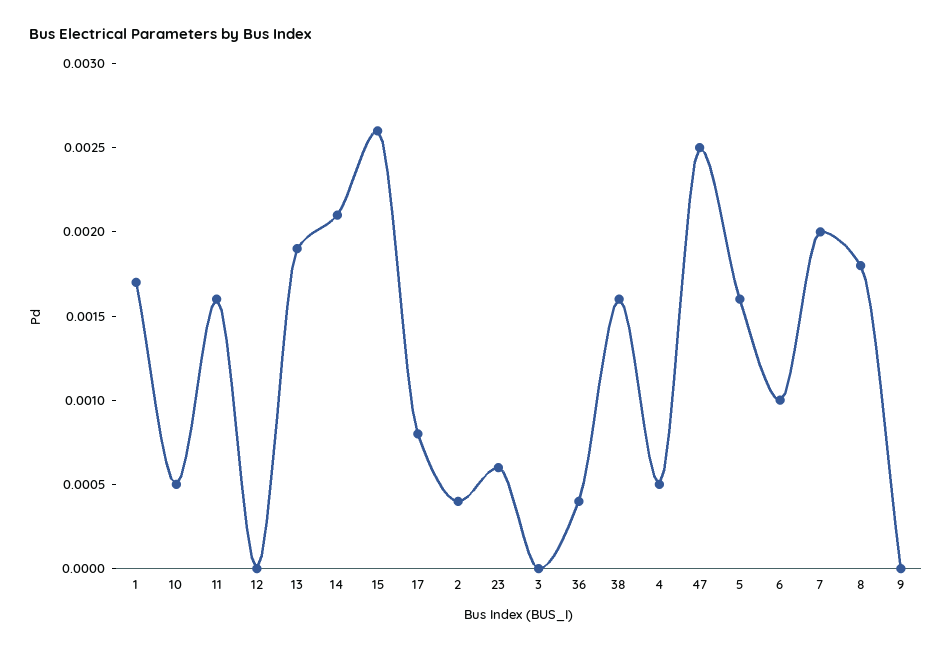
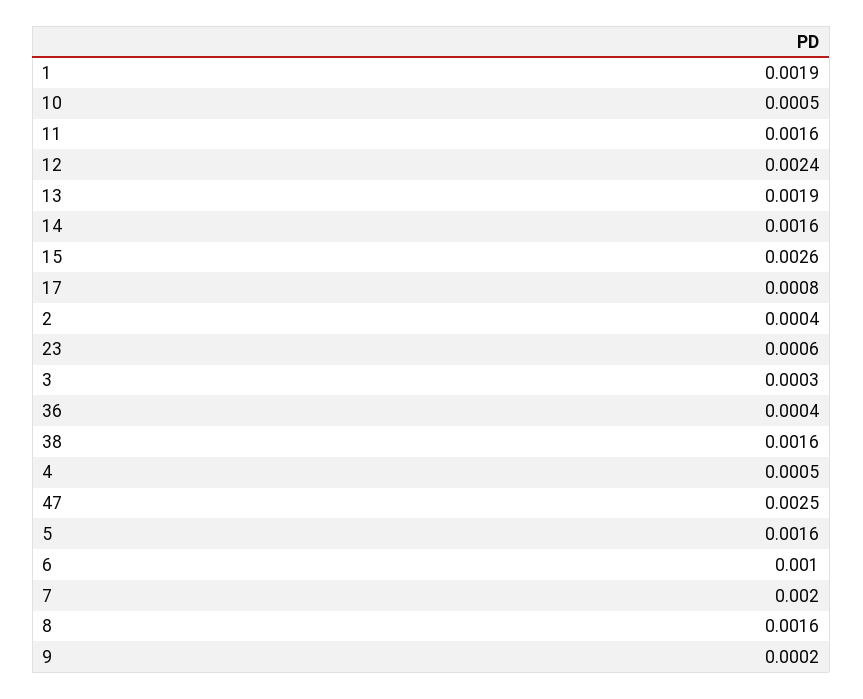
1: 0.0017 -> 0.0019
12: 0 -> 0.0024
14: 0.0021 -> 0.0016
3: 0 -> 0.0003
8: 0.0018 -> 0.0016
9: 0 -> 0.0002

